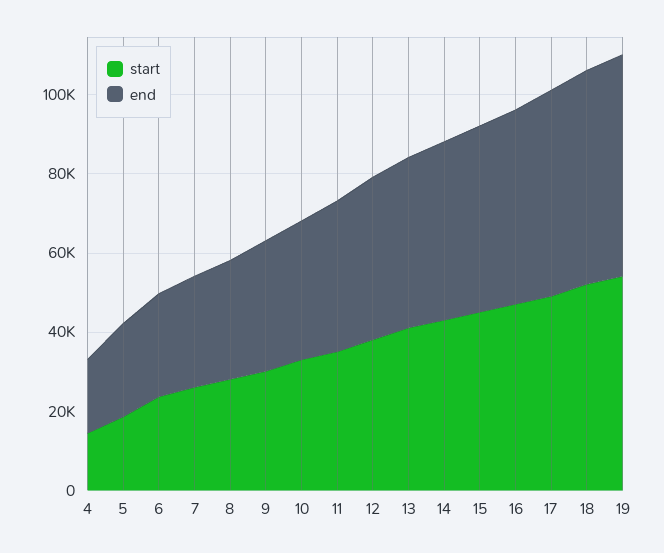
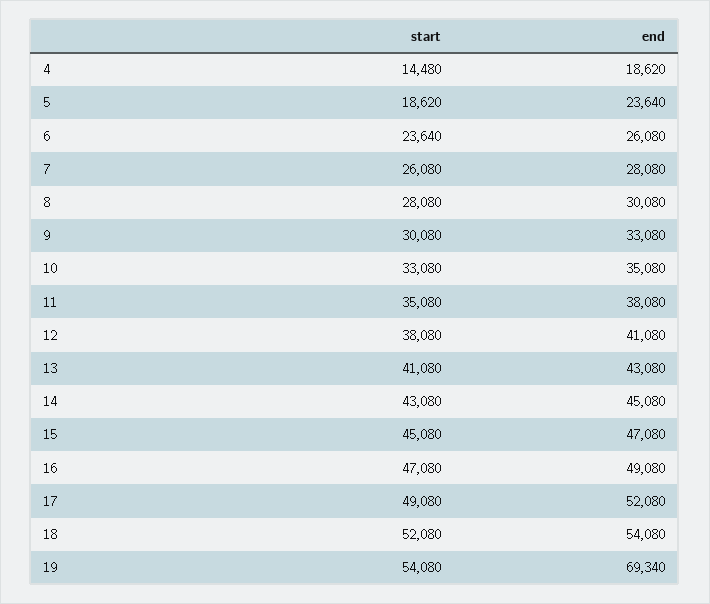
end, 19: 55000 -> 69340

